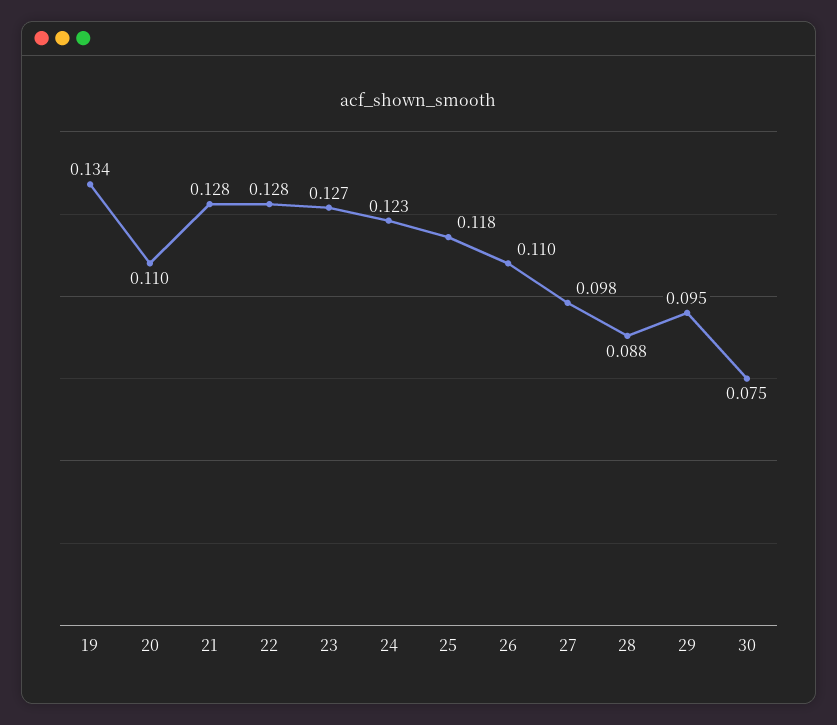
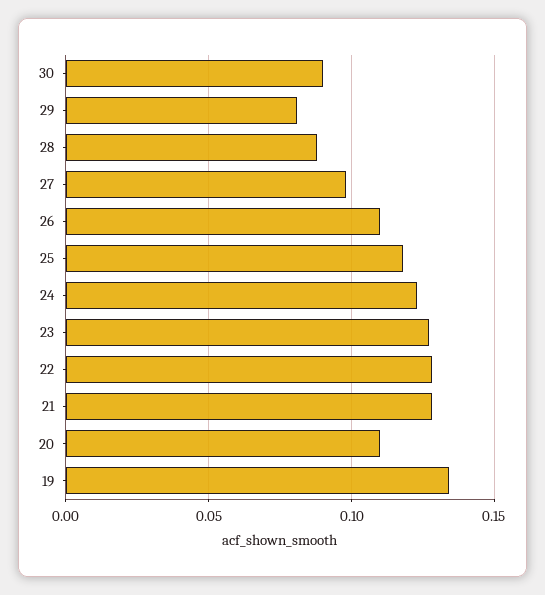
29: 0.095 -> 0.08
30: 0.075 -> 0.09

